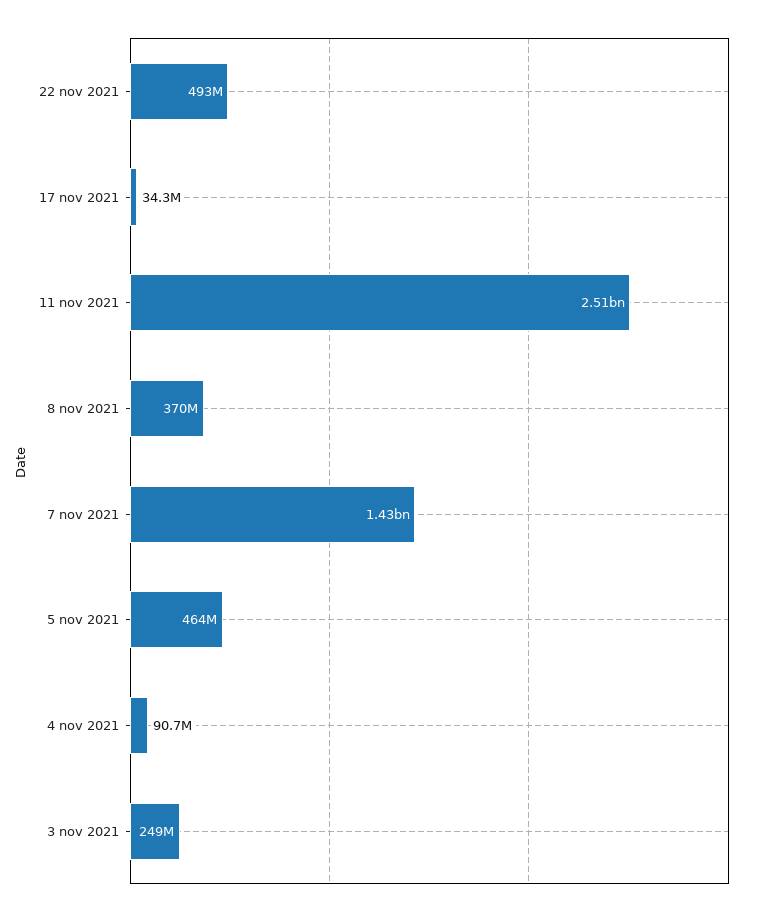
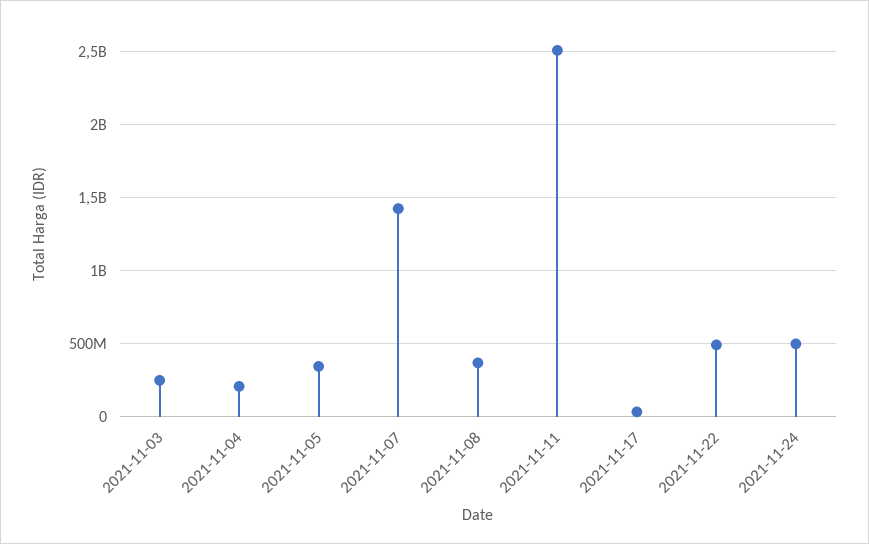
5 nov 2021: 464000000 -> 350000000
4 nov 2021: 90700000 -> 200000000
2021-11-24: none -> 500000000

